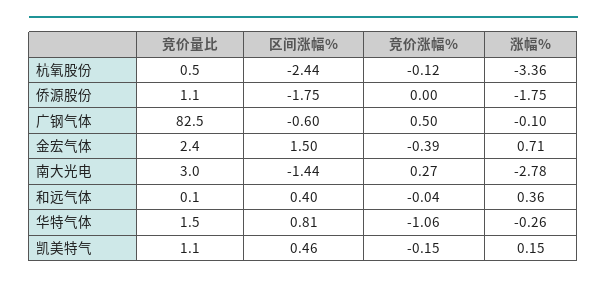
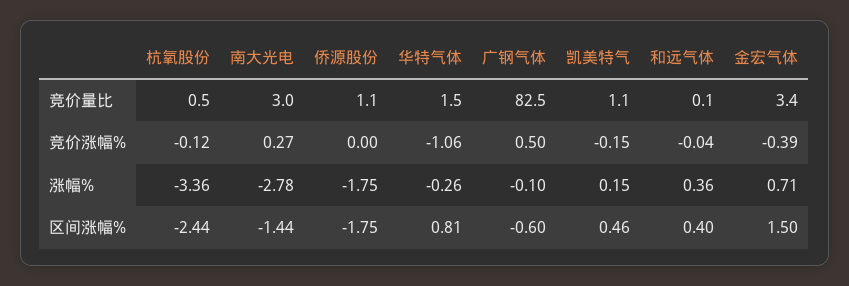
竞价量比, 金宏气体: 2.4 -> 3.4

